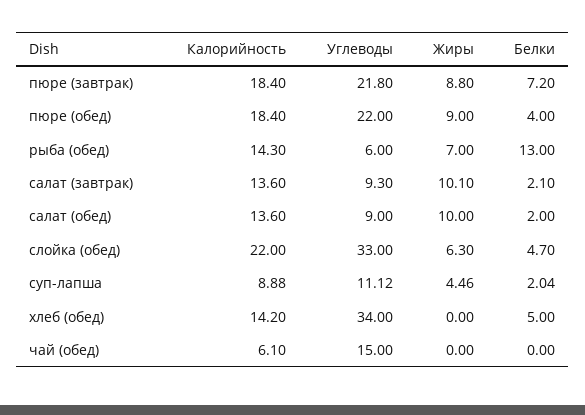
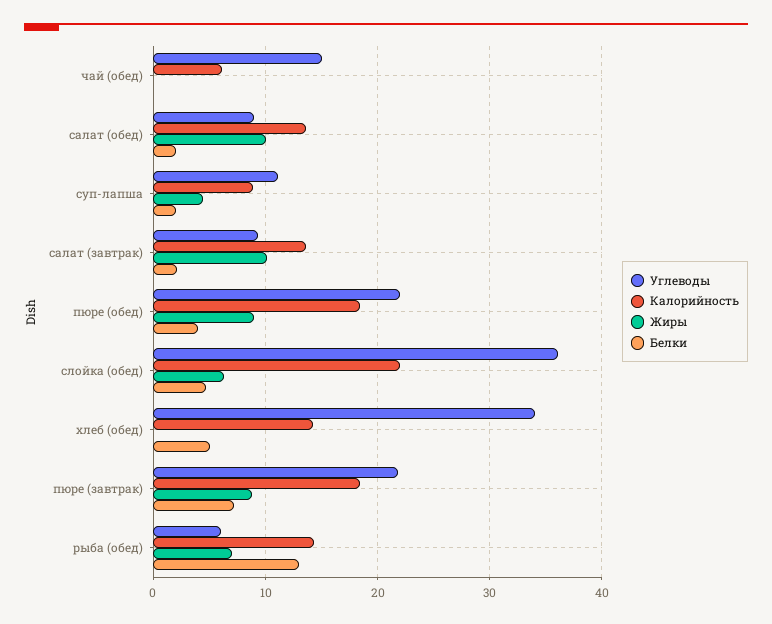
Углеводы, слойка (обед): 33 -> 36

